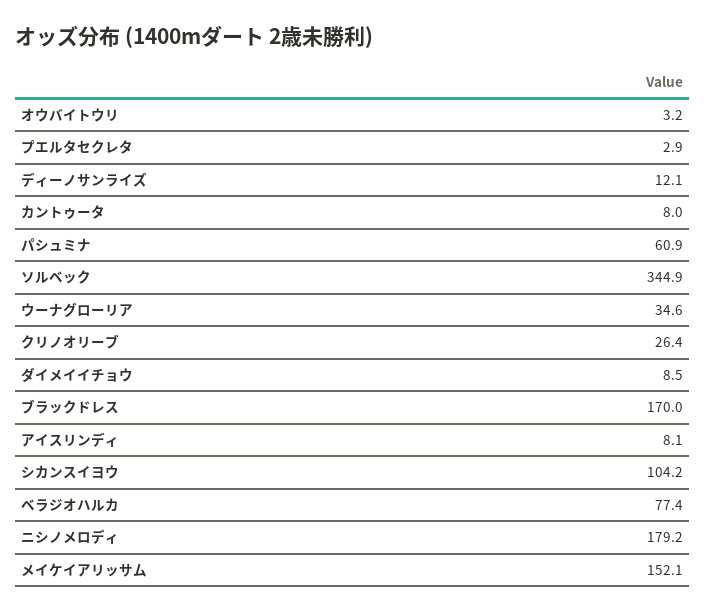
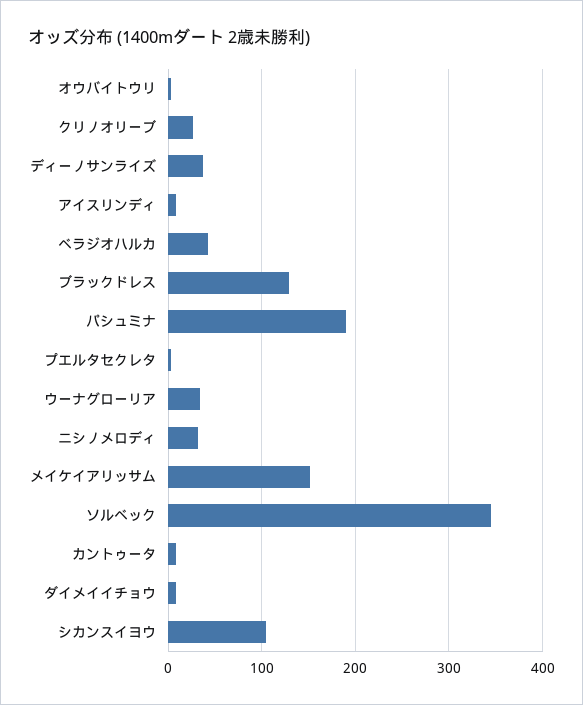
ディーノサンライズ: 12.1 -> 40
パシュミナ: 60.9 -> 190
ブラックドレス: 170 -> 130
ベラジオハルカ: 77.4 -> 40
ニシノメロディ: 179.2 -> 30

